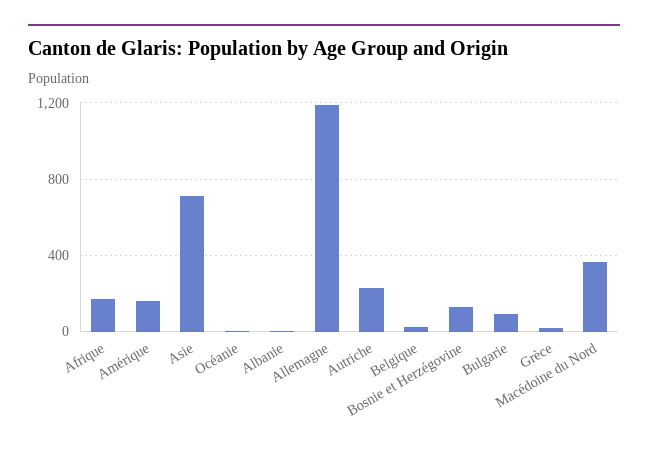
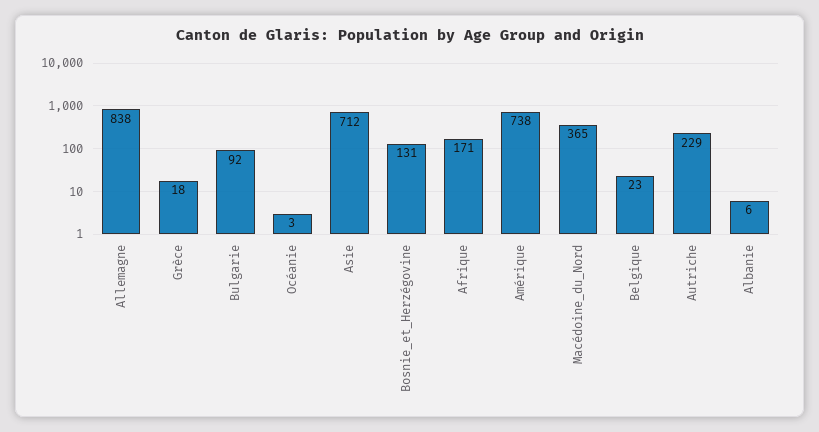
Amérique: 150 -> 738
Allemagne: 1200 -> 838

